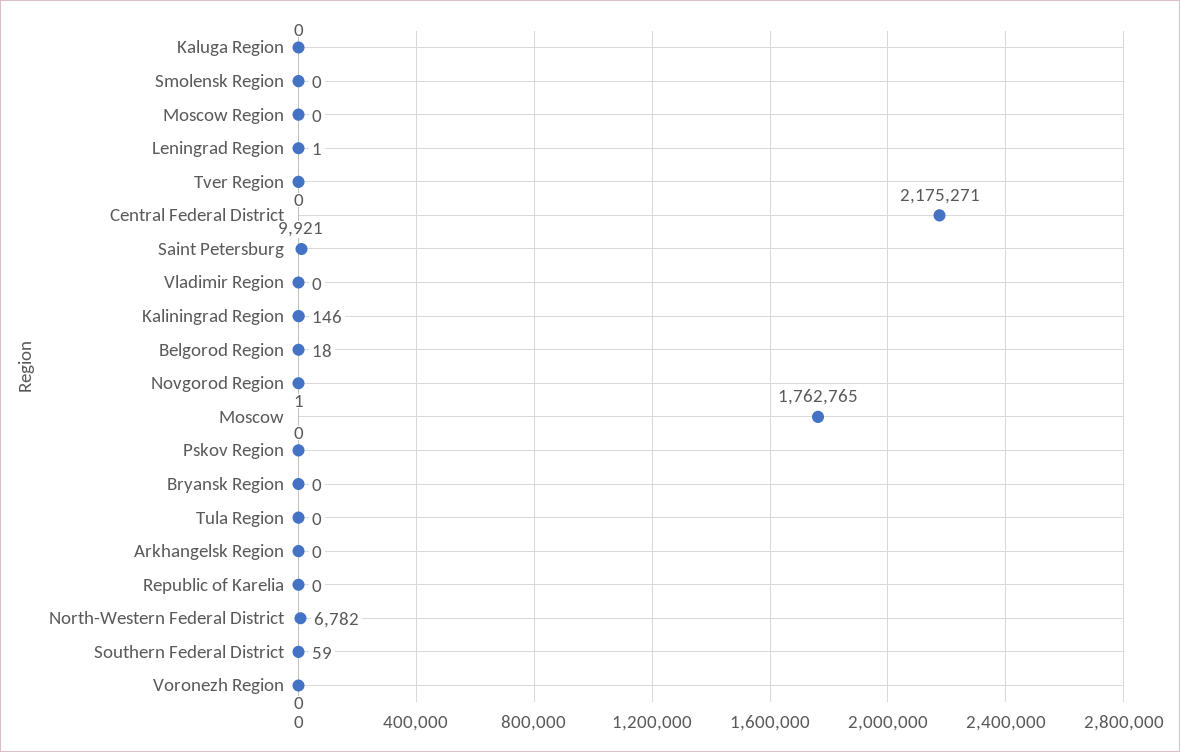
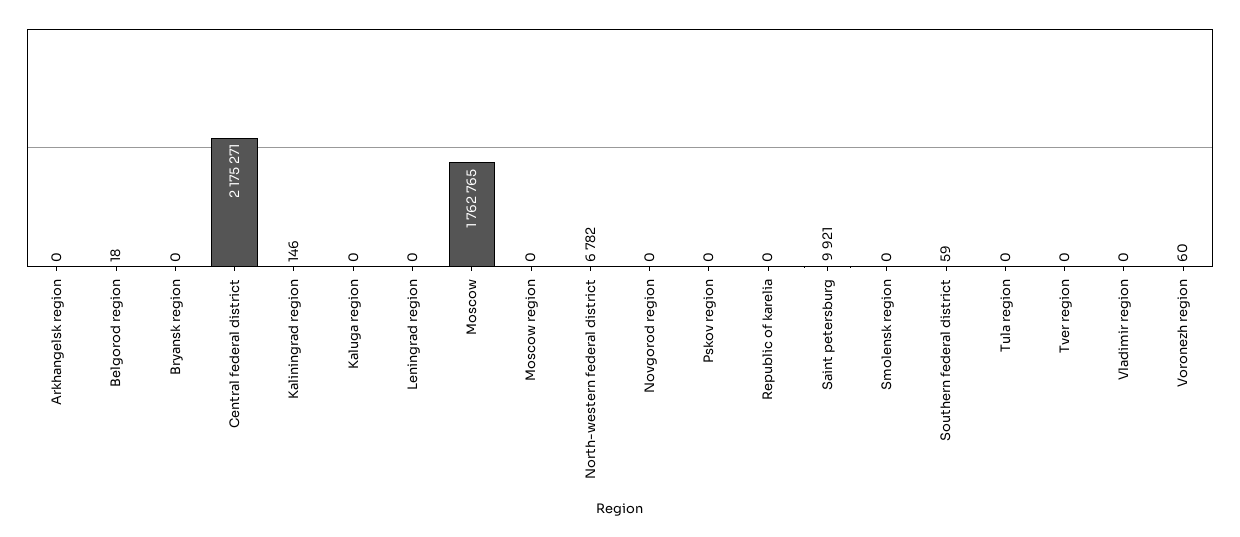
Leningrad Region: 1 -> 0
Novgorod Region: 1 -> 0
Voronezh Region: 0 -> 60

